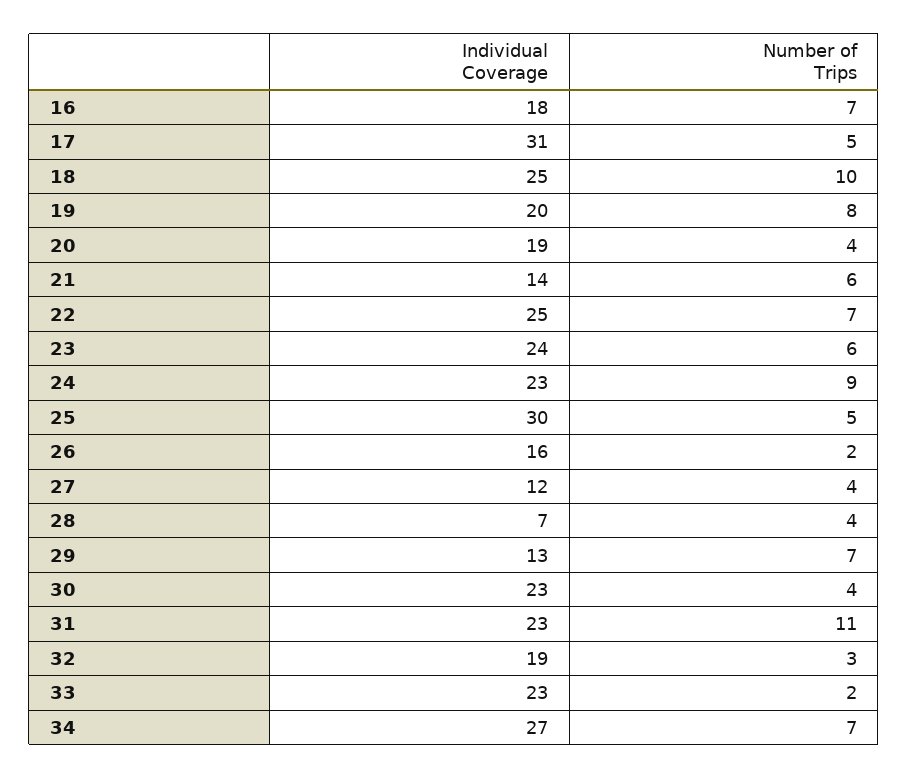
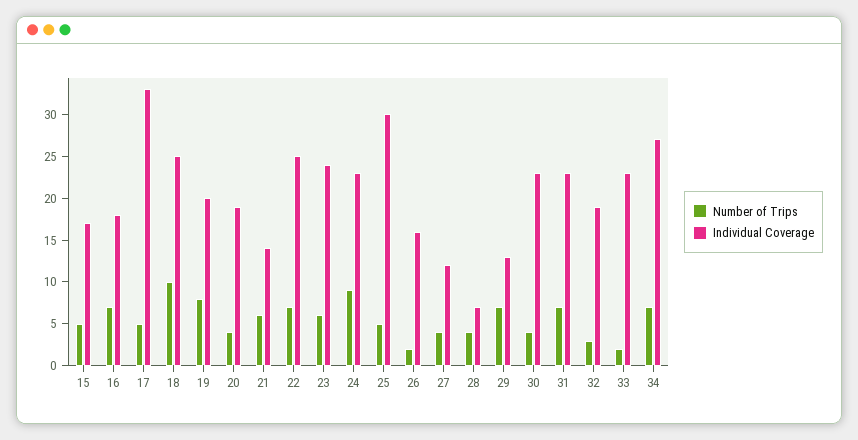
Individual Coverage, 17: 31 -> 33
Number of Trips, 31: 11 -> 7
Number of Trips, 15: none -> 5
Individual Coverage, 15: none -> 17

